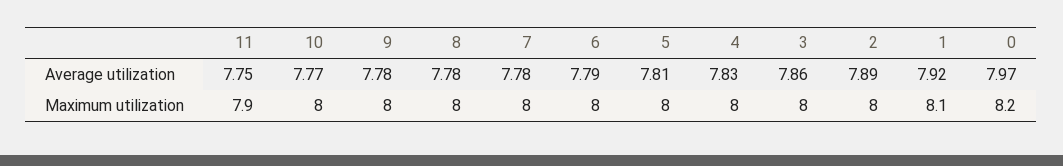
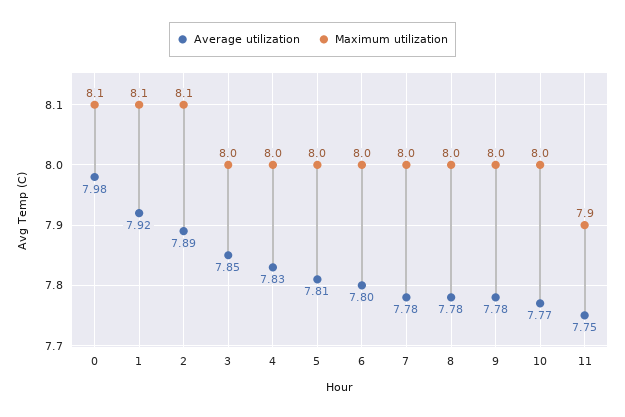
Average utilization, 6: 7.79 -> 7.8
Average utilization, 3: 7.86 -> 7.85
Average utilization, 0: 7.97 -> 7.98
Maximum utilization, 2: 8 -> 8.1
Maximum utilization, 0: 8.2 -> 8.1

